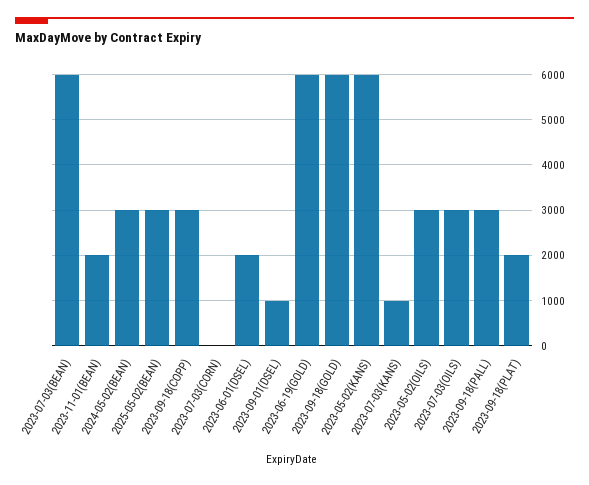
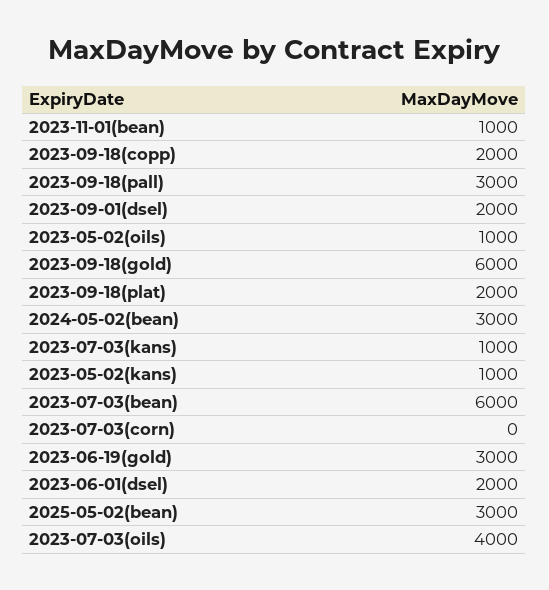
2023-11-01(BEAN): 2000 -> 1000
2023-09-18(COPP): 3000 -> 2000
2023-09-01(DSEL): 1000 -> 2000
2023-06-19(GOLD): 6000 -> 3000
2023-05-02(KANS): 6000 -> 1000
2023-05-02(OILS): 3000 -> 1000
2023-07-03(OILS): 3000 -> 4000

